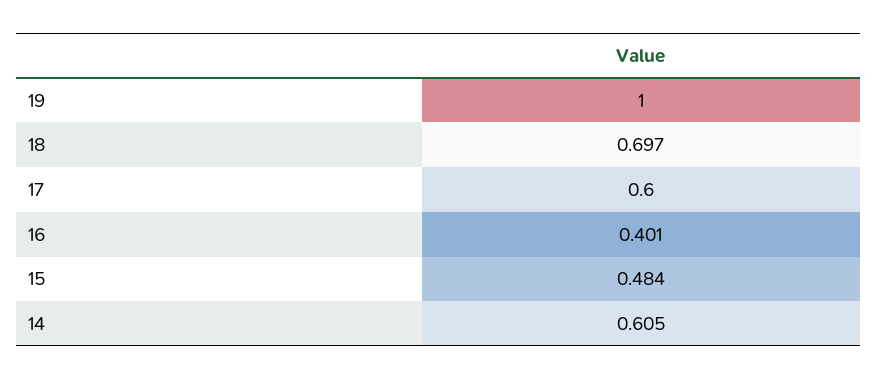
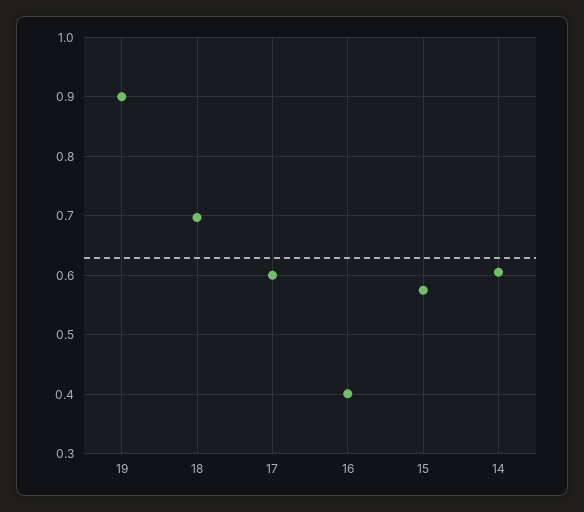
19: 1 -> 0.9
15: 0.484 -> 0.58

